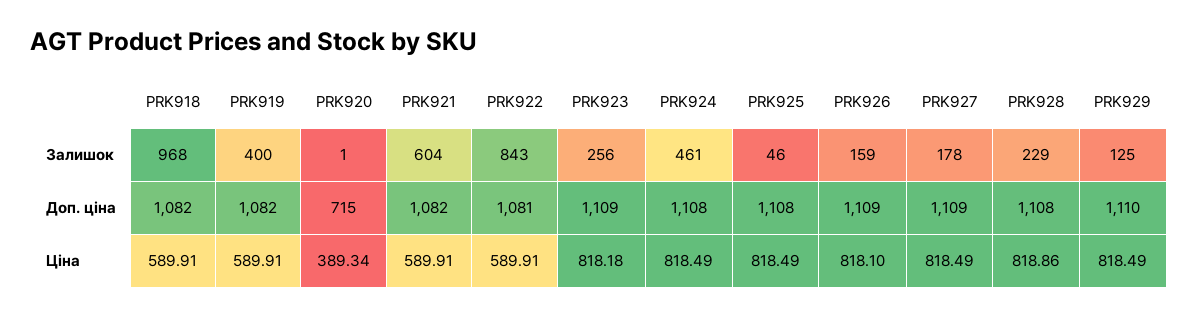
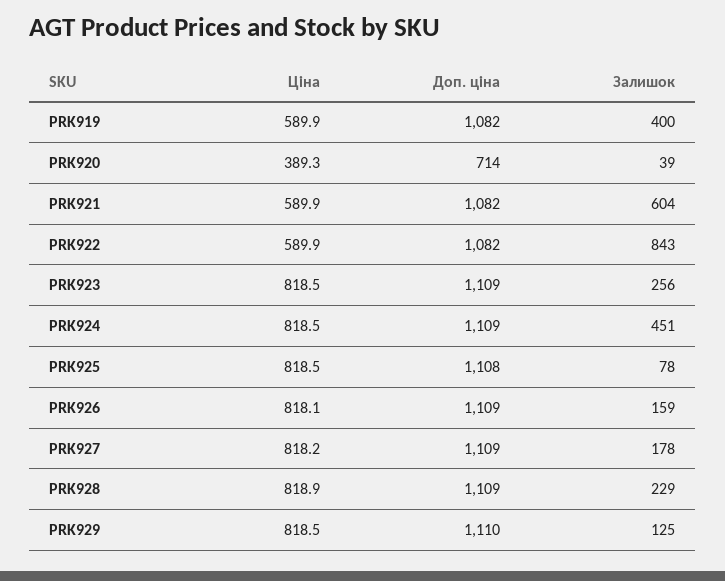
PRK918, Залишок: 968 -> none
PRK920, Залишок: 1 -> 39
PRK924, Залишок: 461 -> 451
PRK925, Залишок: 46 -> 78
PRK918, Доп. ціна: 1082 -> none
PRK920, Доп. ціна: 715 -> 714
PRK922, Доп. ціна: 1081 -> 1082
PRK924, Доп. ціна: 1108 -> 1109
PRK928, Доп. ціна: 1108 -> 1109
PRK918, Ціна: 589.91 -> none
PRK923, Ціна: 818.18 -> 818.5
PRK927, Ціна: 818.49 -> 818.2

